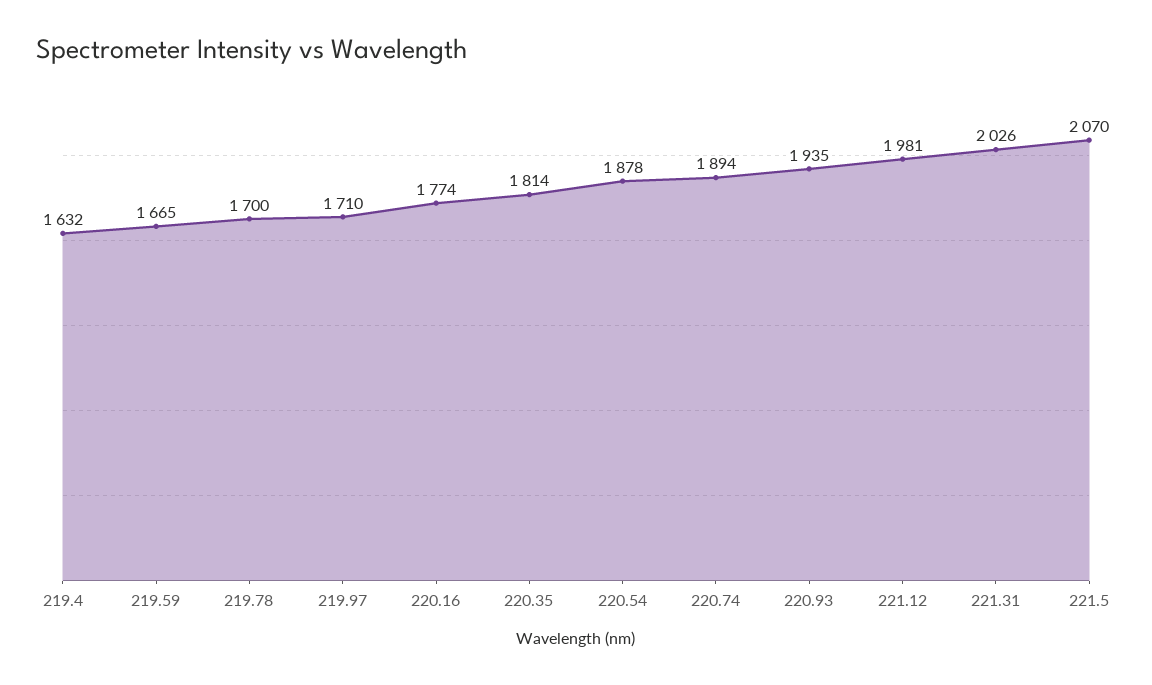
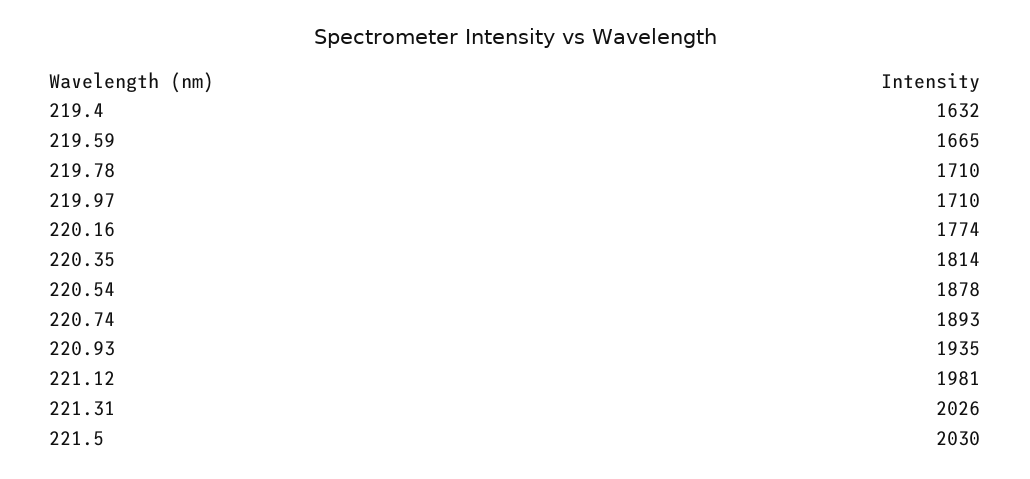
219.78: 1700 -> 1710
220.74: 1894 -> 1893
221.5: 2070 -> 2030

